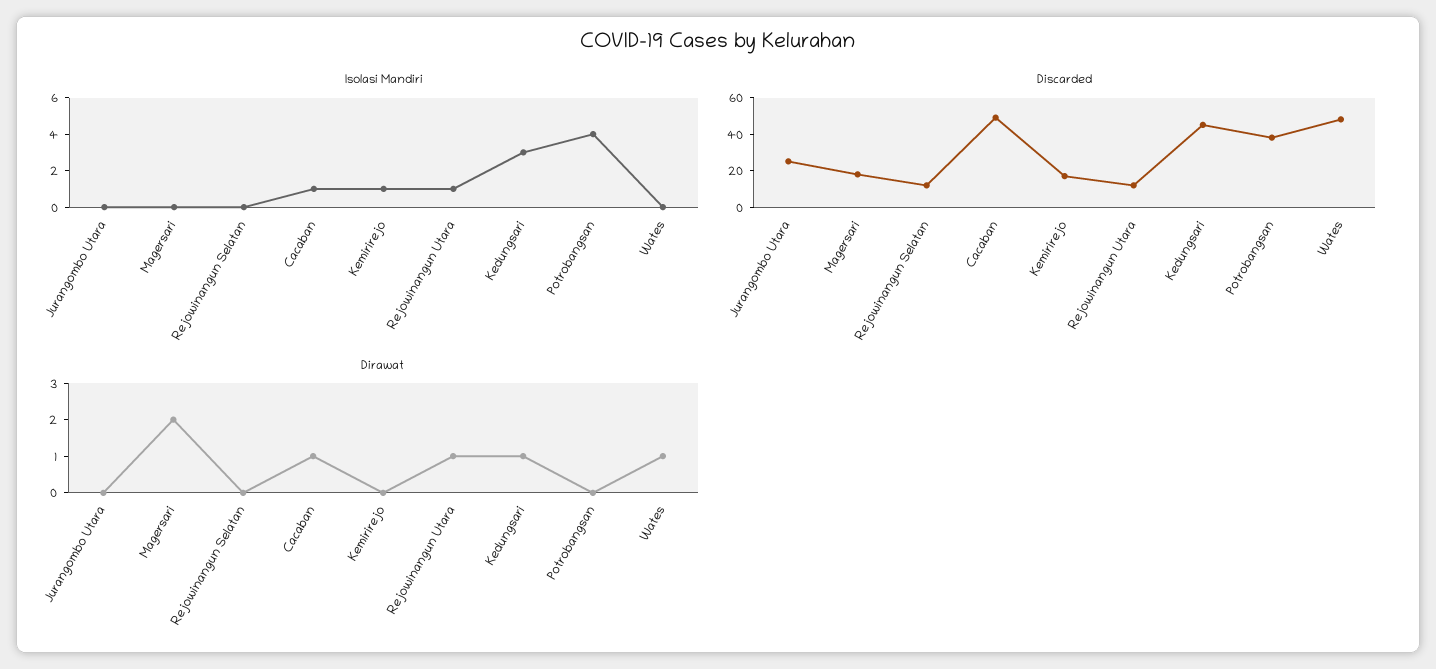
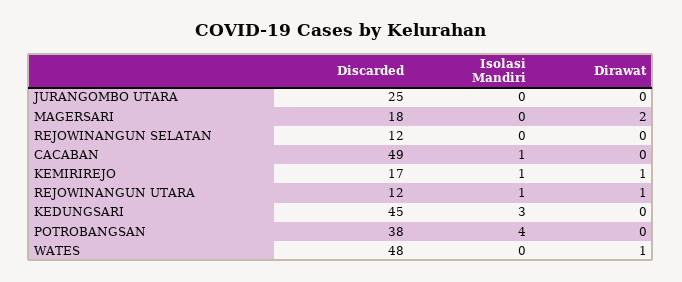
Dirawat, Cacaban: 1 -> 0
Dirawat, Kemirirejo: 0 -> 1
Dirawat, Kedungsari: 1 -> 0

